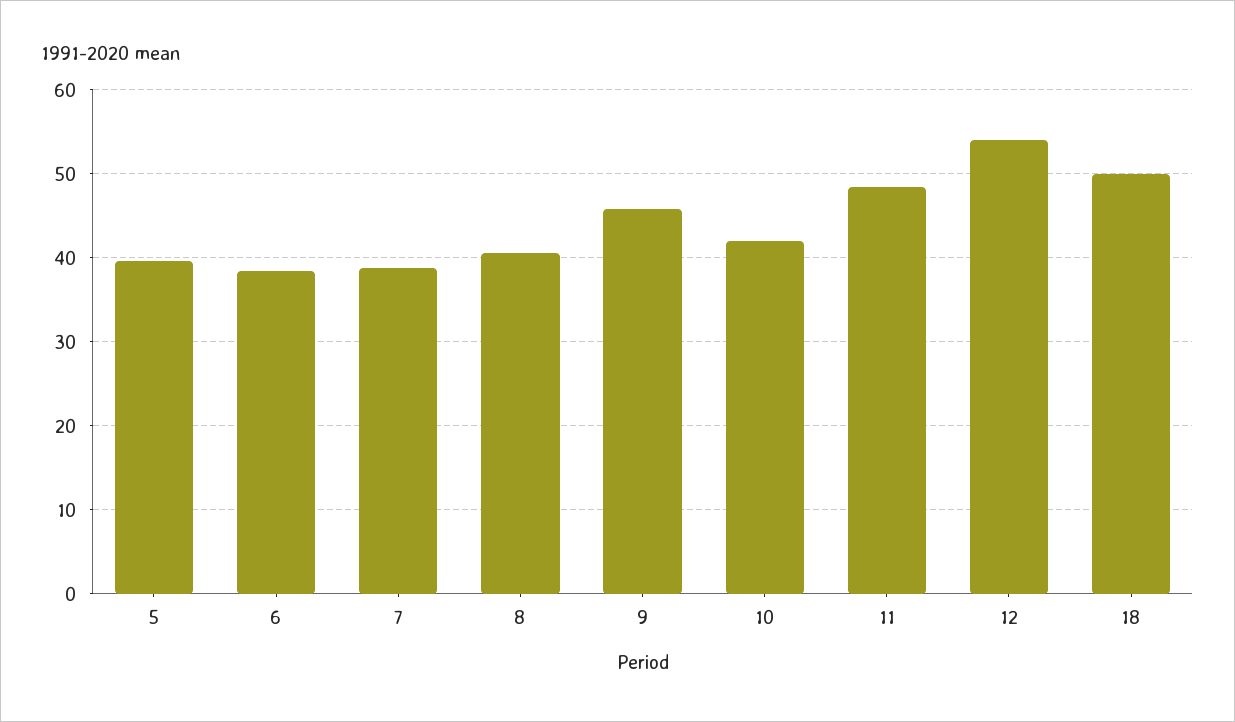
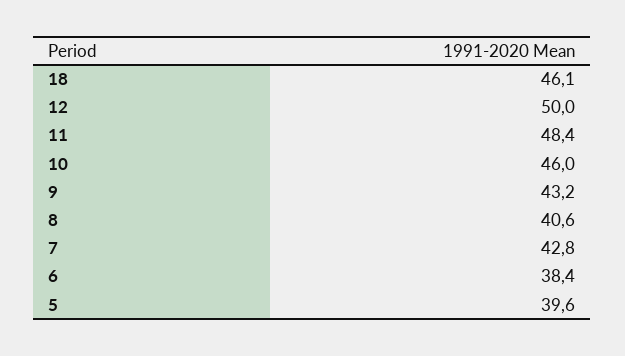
7: 39 -> 42.8
9: 46 -> 43.2
10: 42 -> 46
12: 54 -> 50
18: 50 -> 46.1

